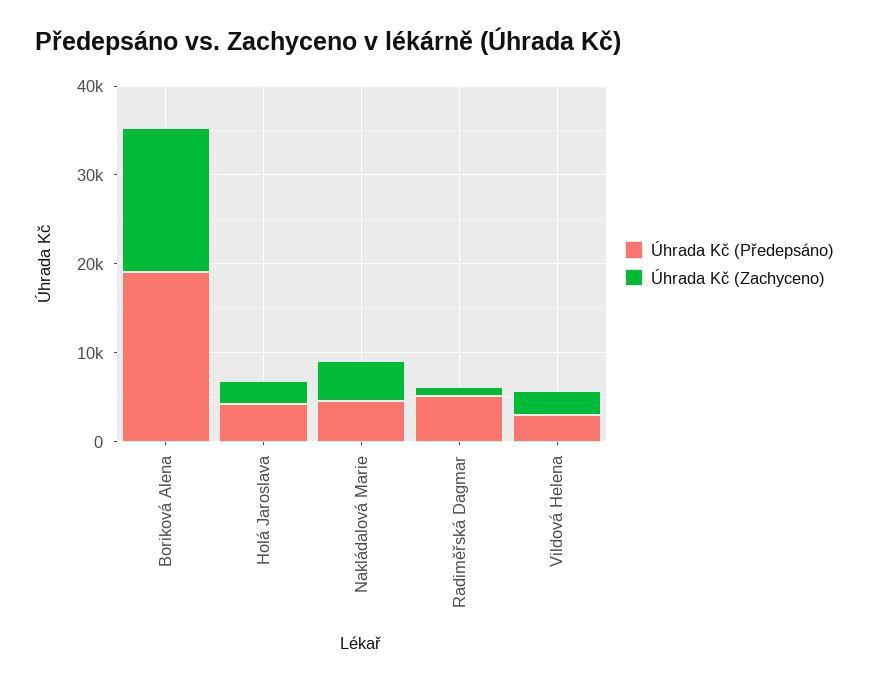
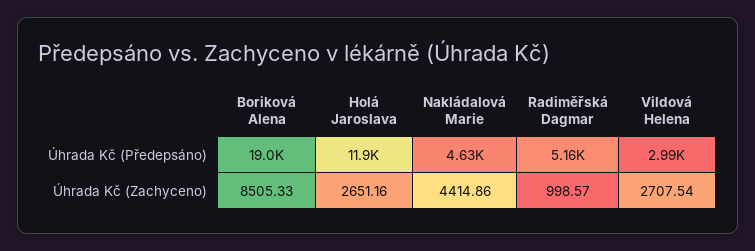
Úhrada Kč (Zachyceno), Boriková Alena: 16000 -> 8505.33
Úhrada Kč (Předepsáno), Holá Jaroslava: 4000 -> 11900

